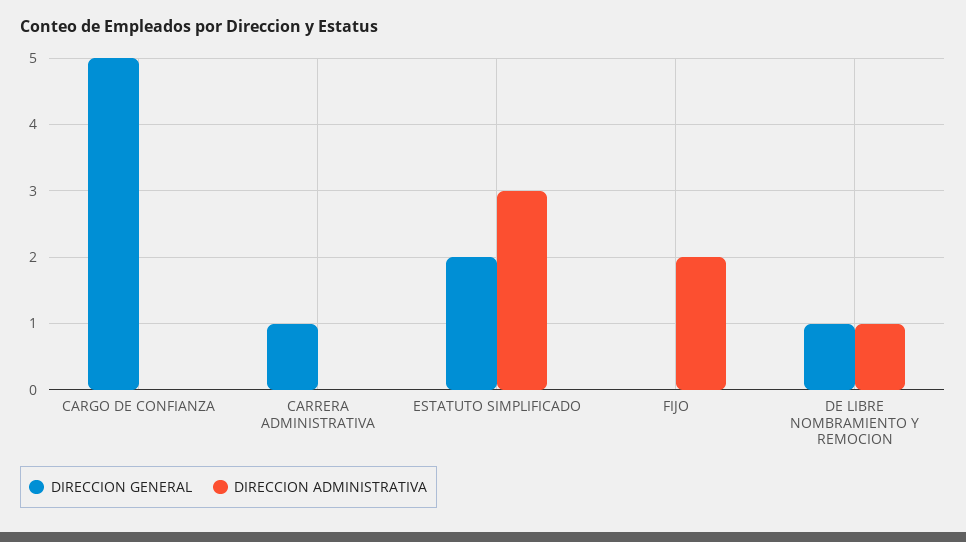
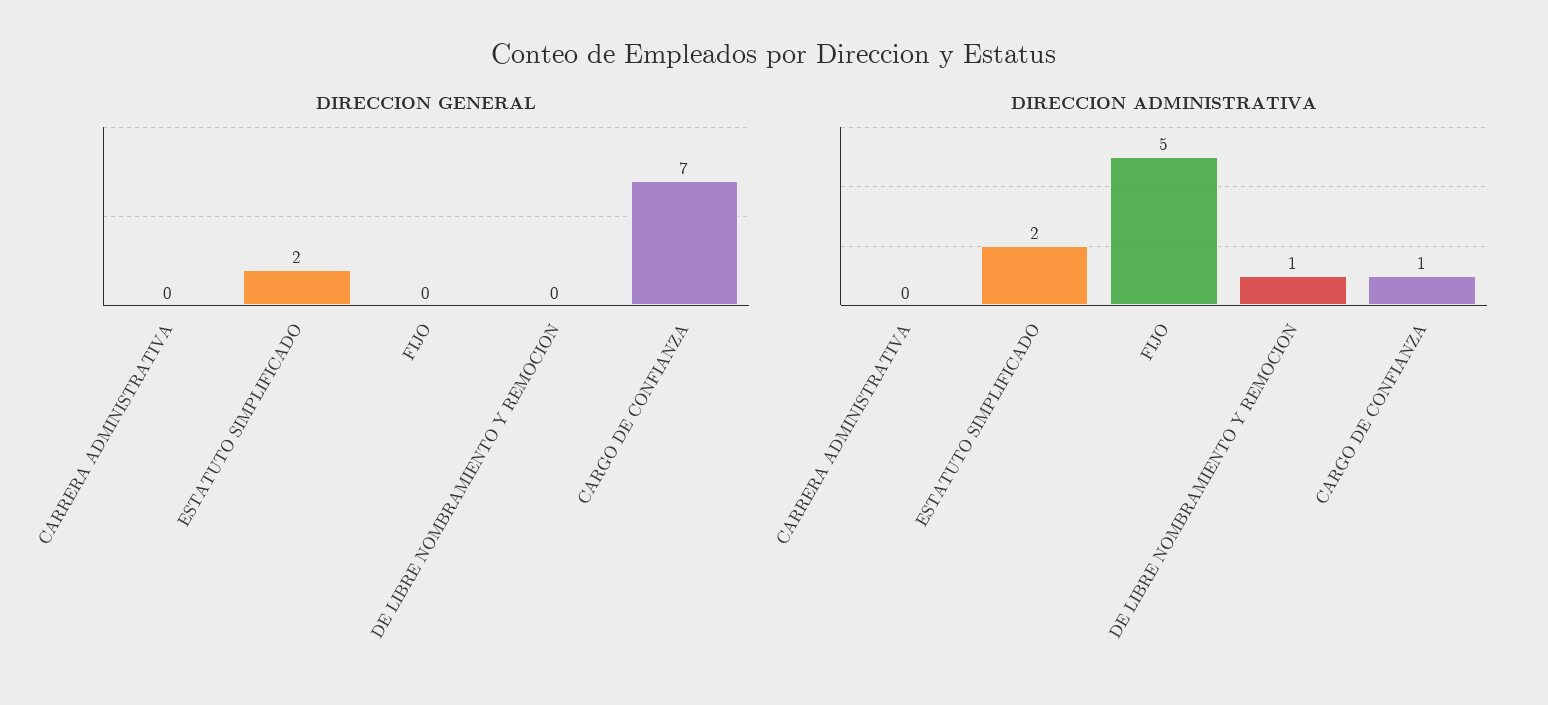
DIRECCION GENERAL, CARGO DE CONFIANZA: 5 -> 7
DIRECCION ADMINISTRATIVA, CARGO DE CONFIANZA: 0 -> 1
DIRECCION GENERAL, CARRERA ADMINISTRATIVA: 1 -> 0
DIRECCION ADMINISTRATIVA, ESTATUTO SIMPLIFICADO: 3 -> 2
DIRECCION ADMINISTRATIVA, FIJO: 2 -> 5
DIRECCION GENERAL, DE LIBRE NOMBRAMIENTO Y REMOCION: 1 -> 0

